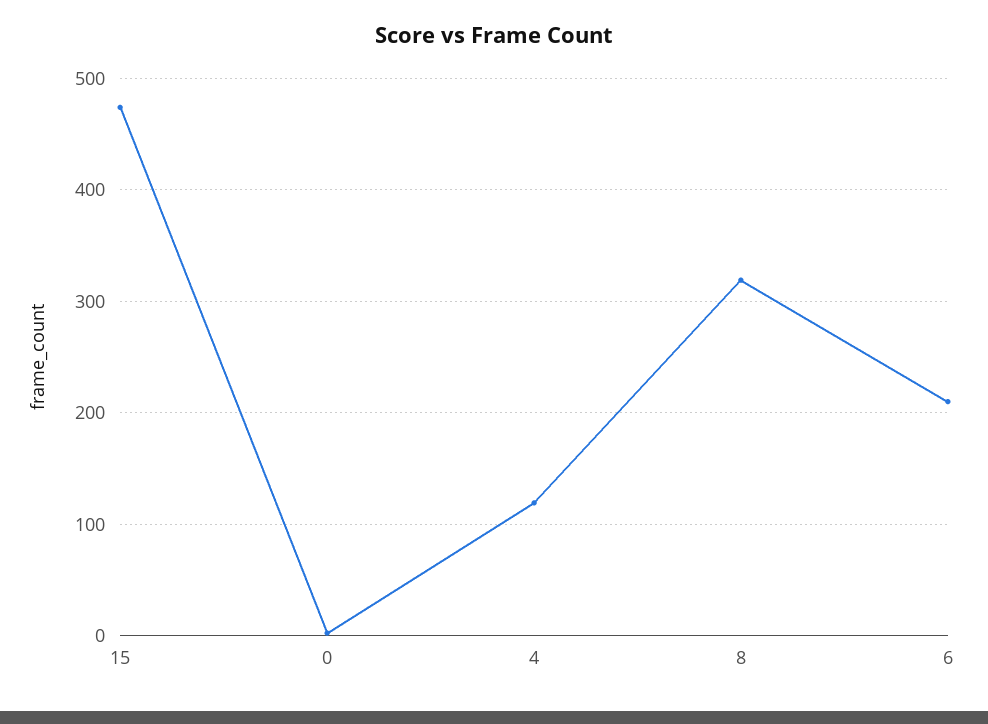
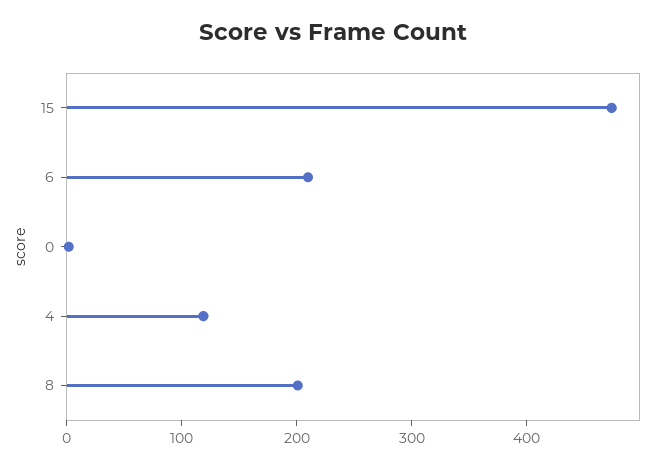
8: 320 -> 200

